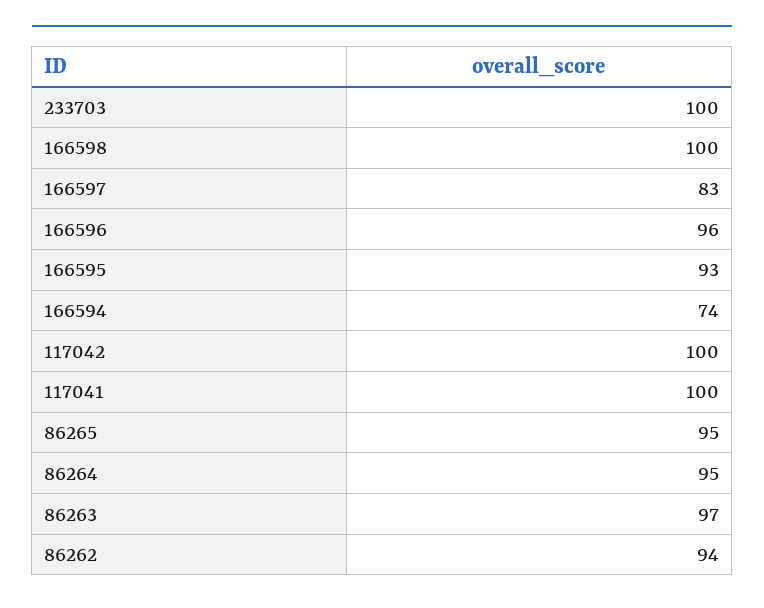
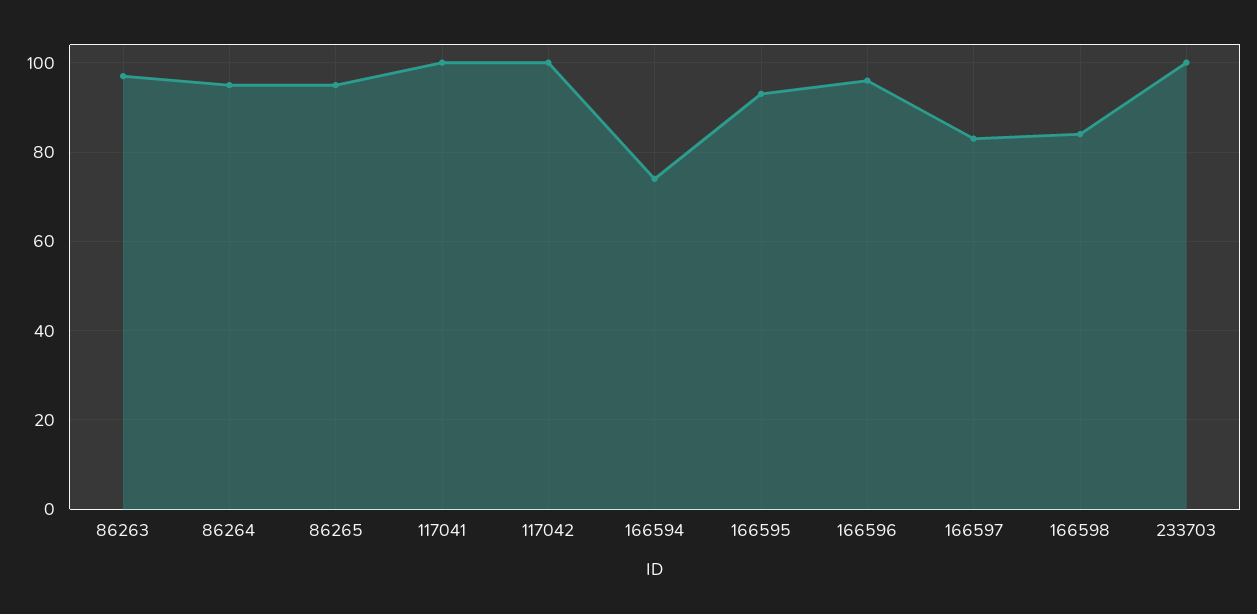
166598: 100 -> 85
86262: 94 -> none

